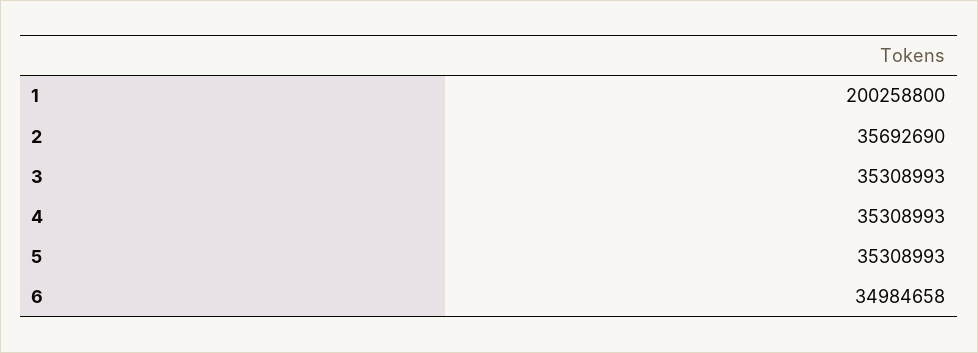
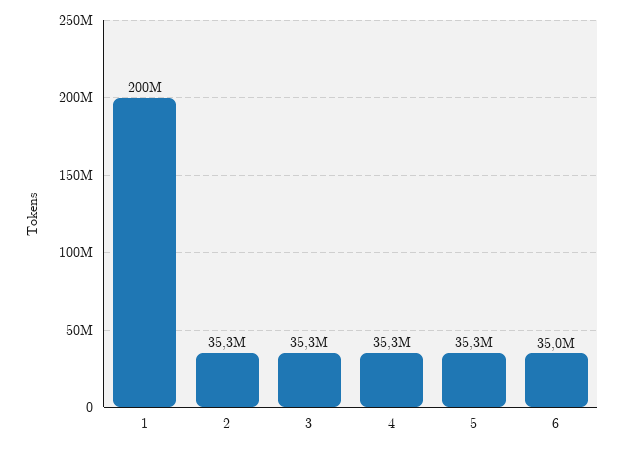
2: 35692690 -> 35300000

